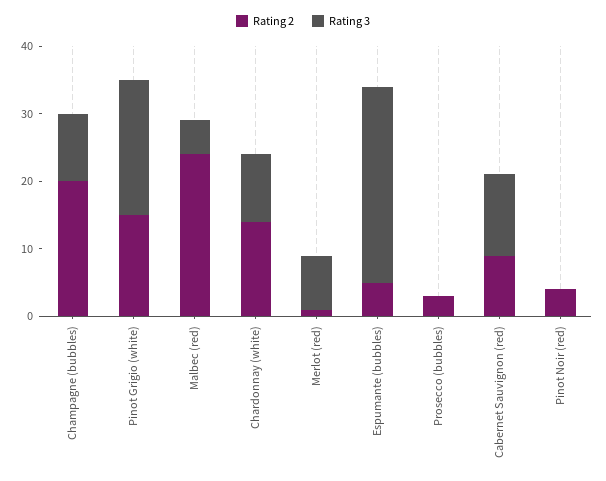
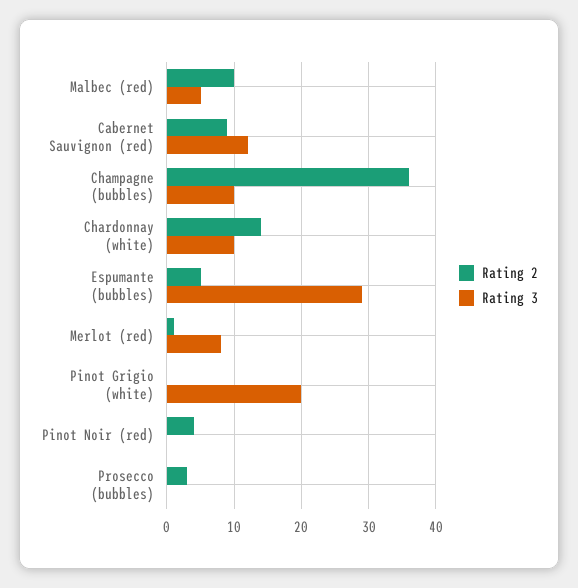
Rating 2, Champagne (bubbles): 20 -> 36
Rating 2, Pinot Grigio (white): 15 -> 0
Rating 2, Malbec (red): 25 -> 10

